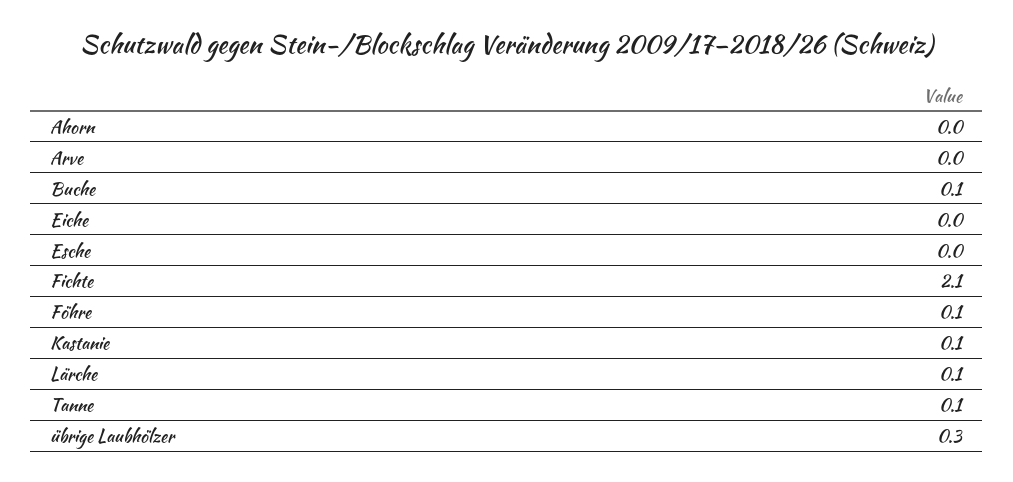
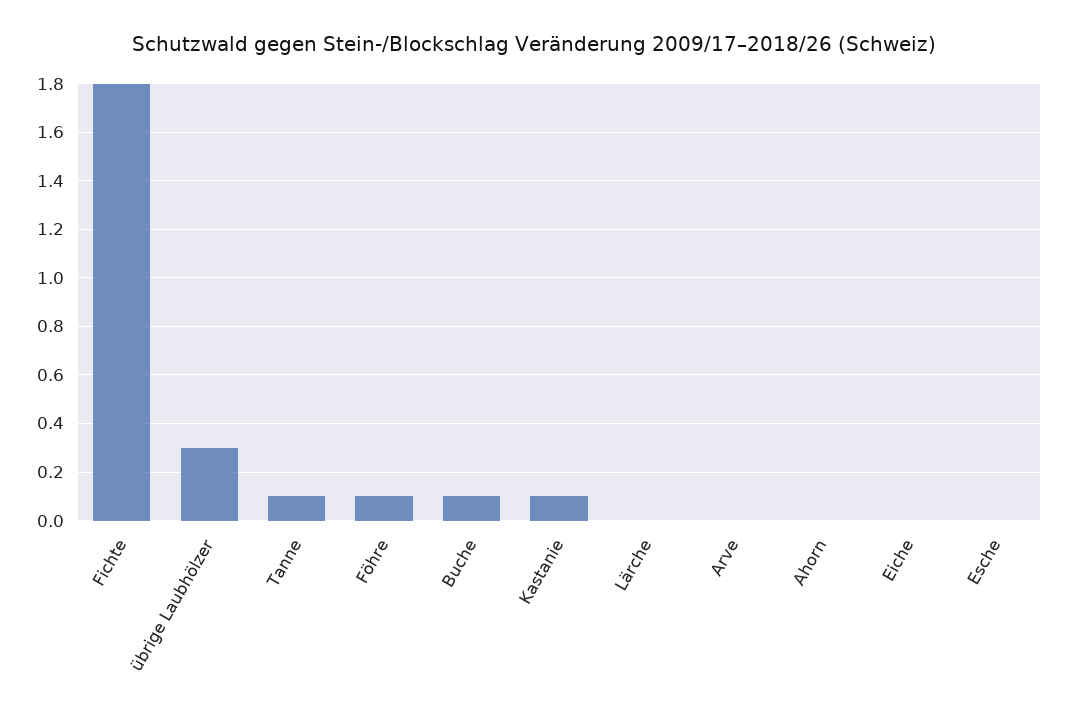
Fichte: 2.1 -> 1.8
Lärche: 0.1 -> 0

